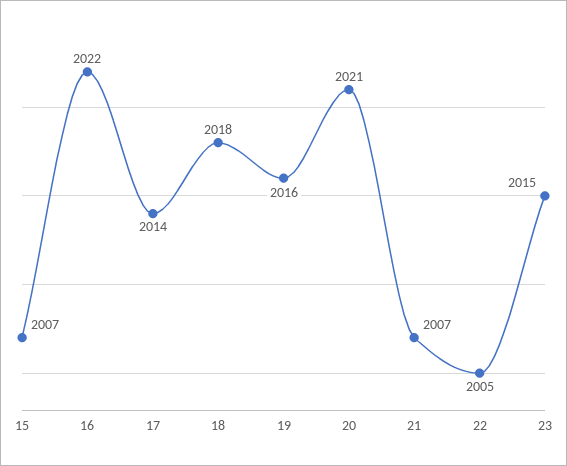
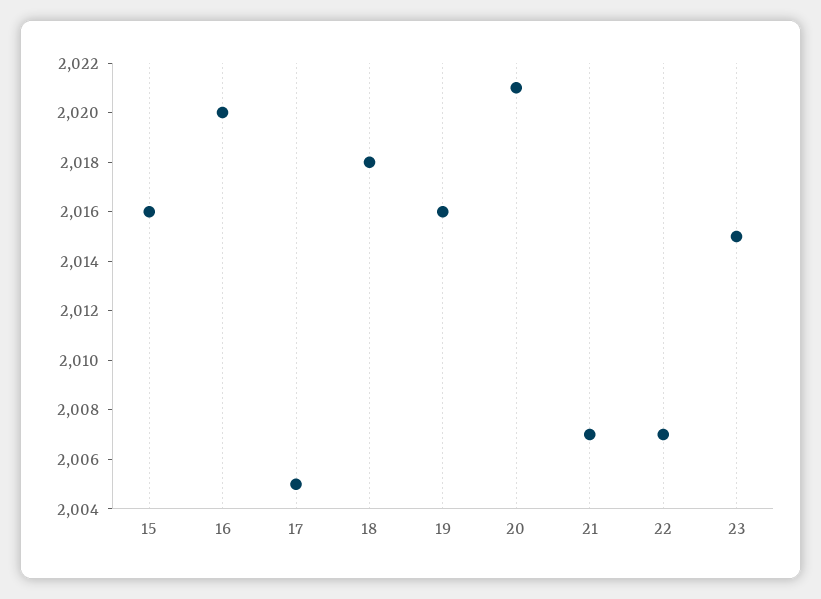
15: 2007 -> 2016
16: 2022 -> 2020
17: 2014 -> 2005
22: 2005 -> 2007

